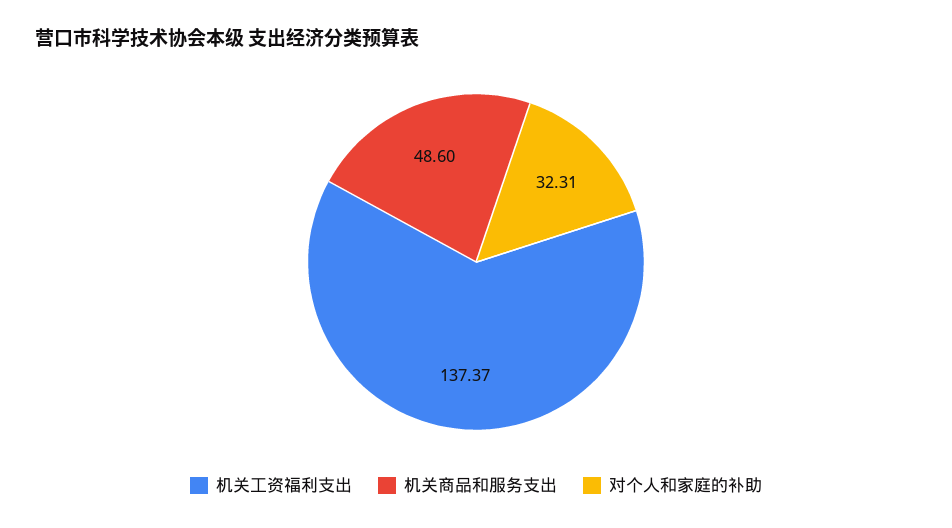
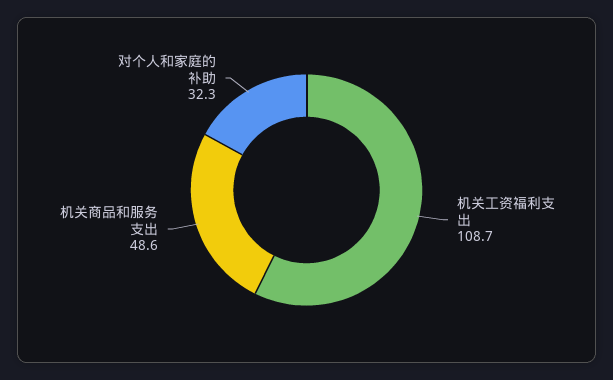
机关工资福利支出: 137.37 -> 108.7

